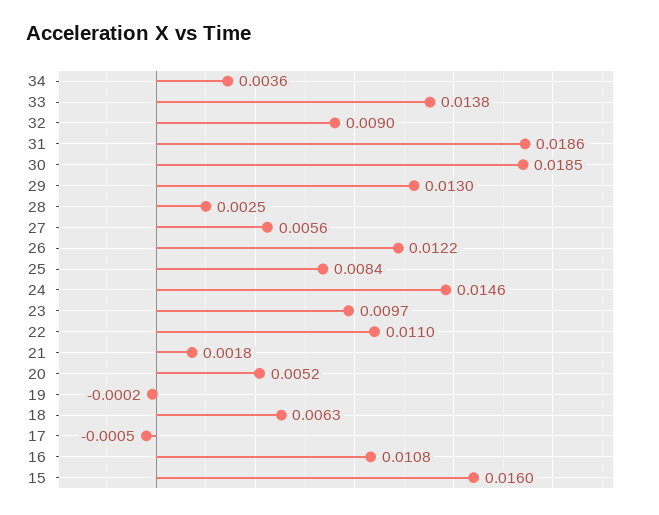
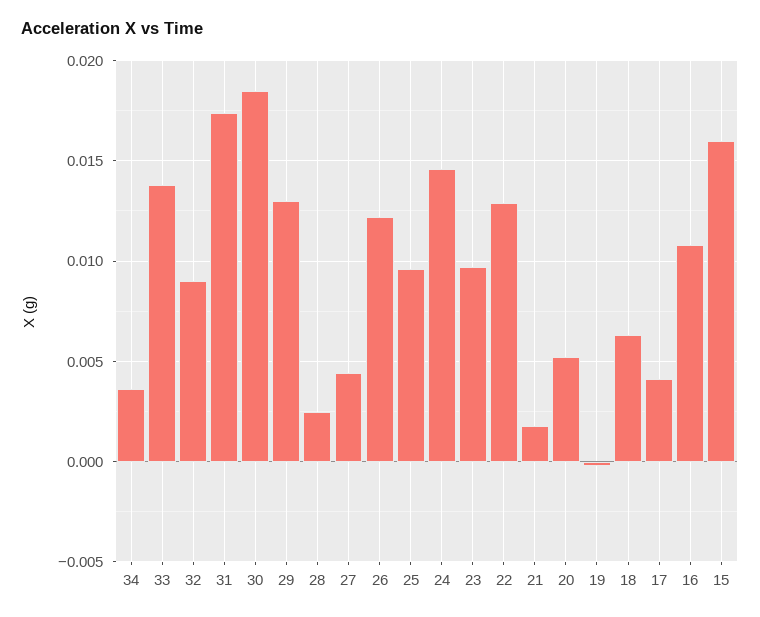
31: 0.0186 -> 0.0175
27: 0.0056 -> 0.0045
25: 0.0084 -> 0.0095
22: 0.011 -> 0.013
17: -0.0005 -> 0.004

